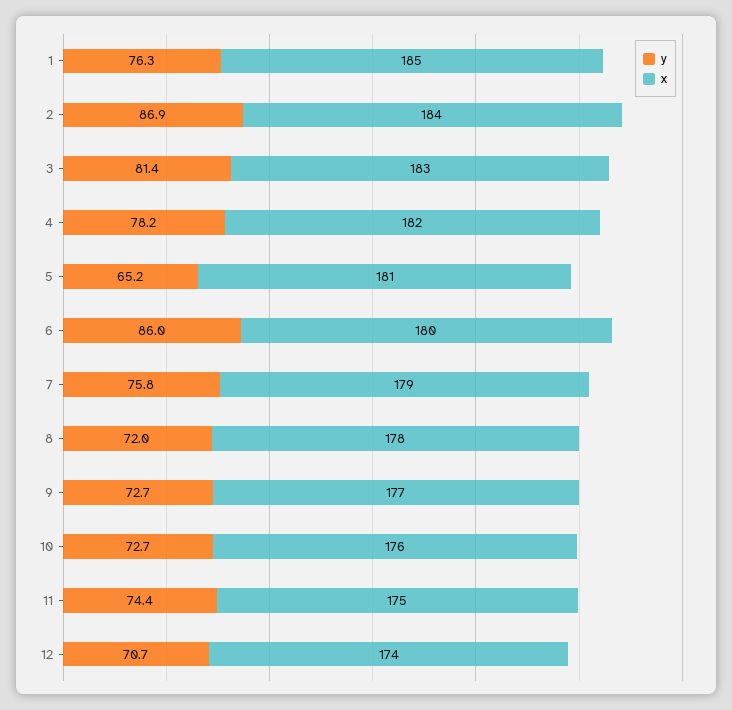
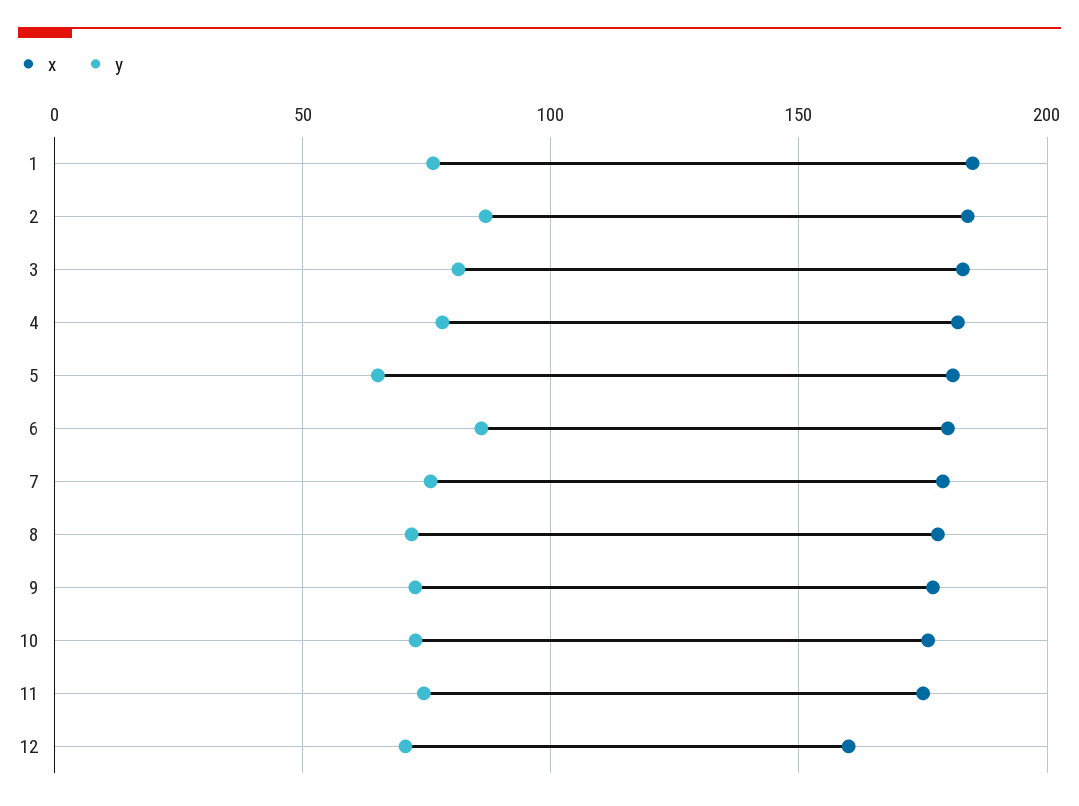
x, 12: 174 -> 160

